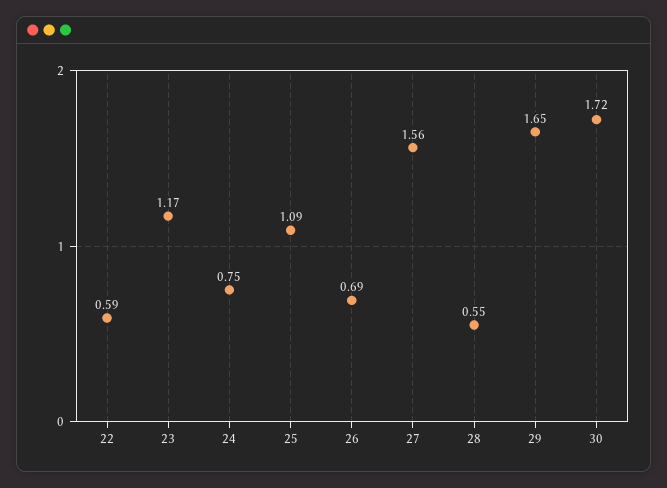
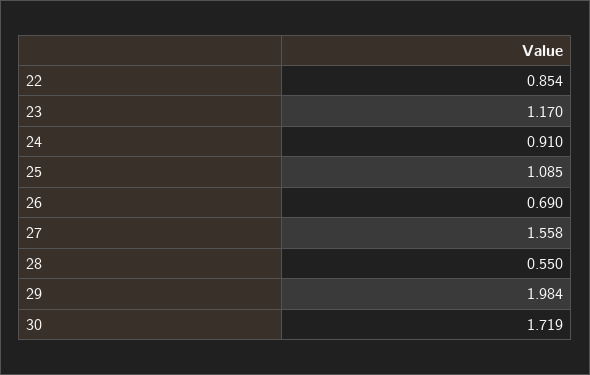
22: 0.59 -> 0.854
24: 0.75 -> 0.91
29: 1.65 -> 1.984

